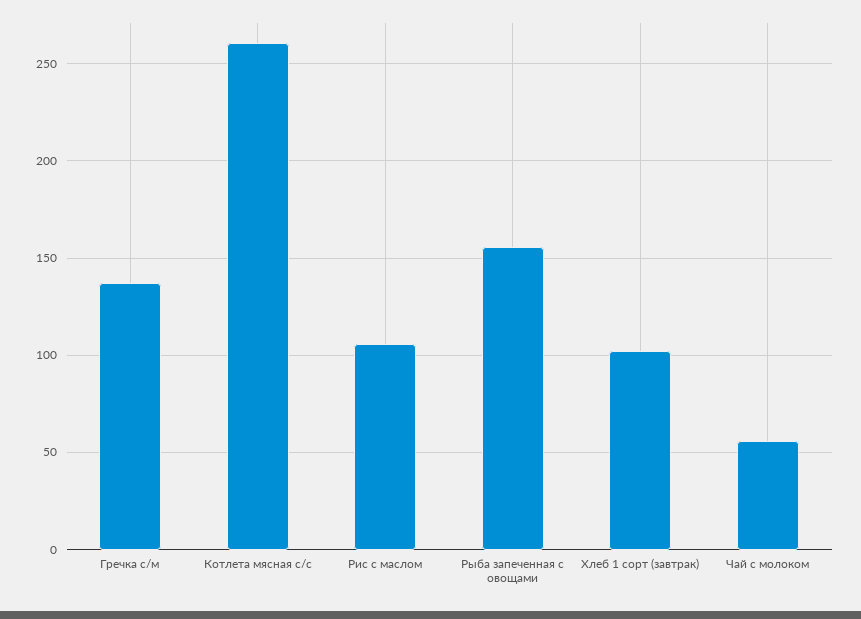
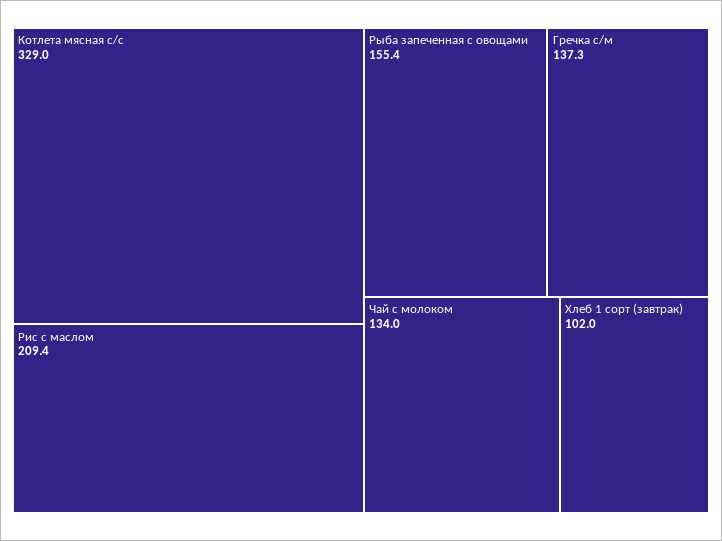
Котлета мясная с/с: 260 -> 329
Рис с маслом: 105 -> 209.4
Чай с молоком: 55 -> 134

